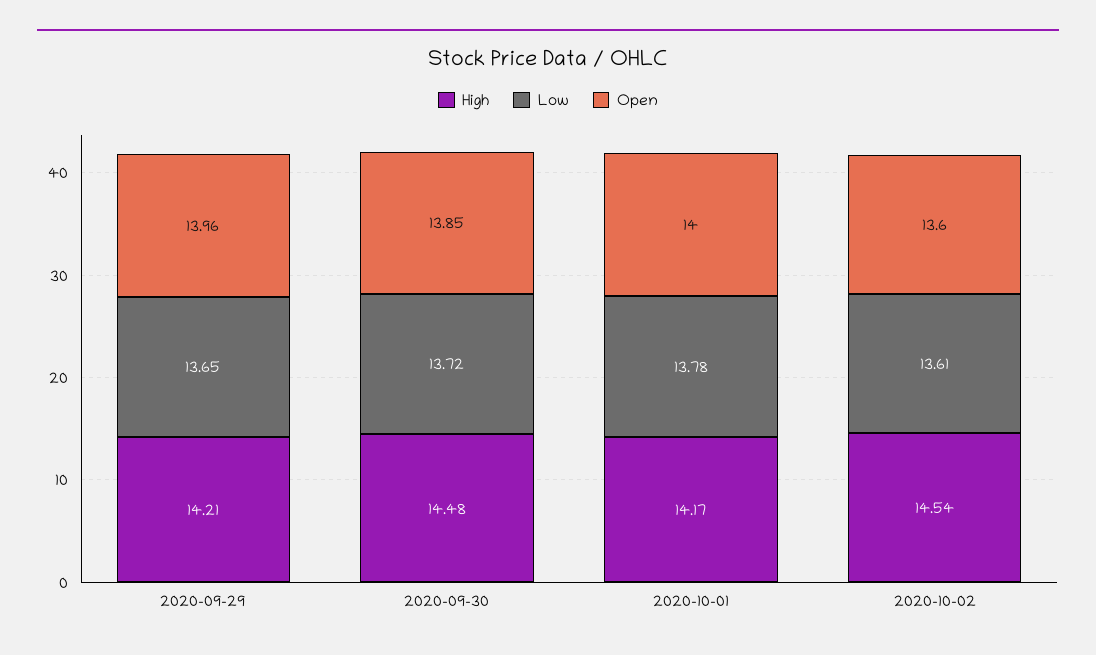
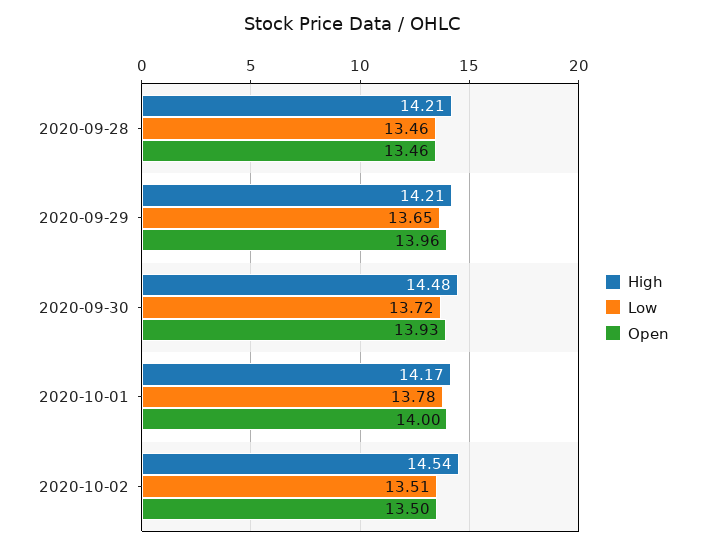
Open, 2020-09-30: 13.85 -> 13.93
Low, 2020-10-02: 13.61 -> 13.51
Open, 2020-10-02: 13.6 -> 13.5
High, 2020-09-28: none -> 14.21
Low, 2020-09-28: none -> 13.46
Open, 2020-09-28: none -> 13.46

